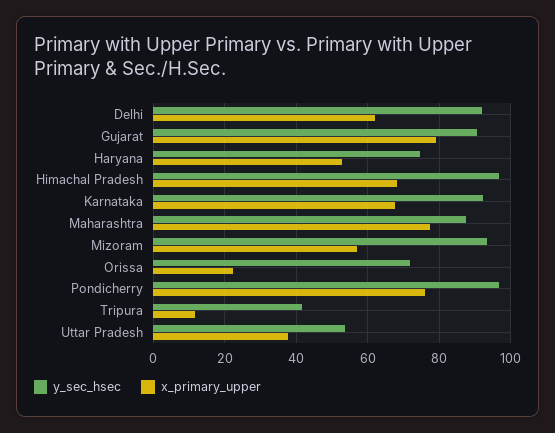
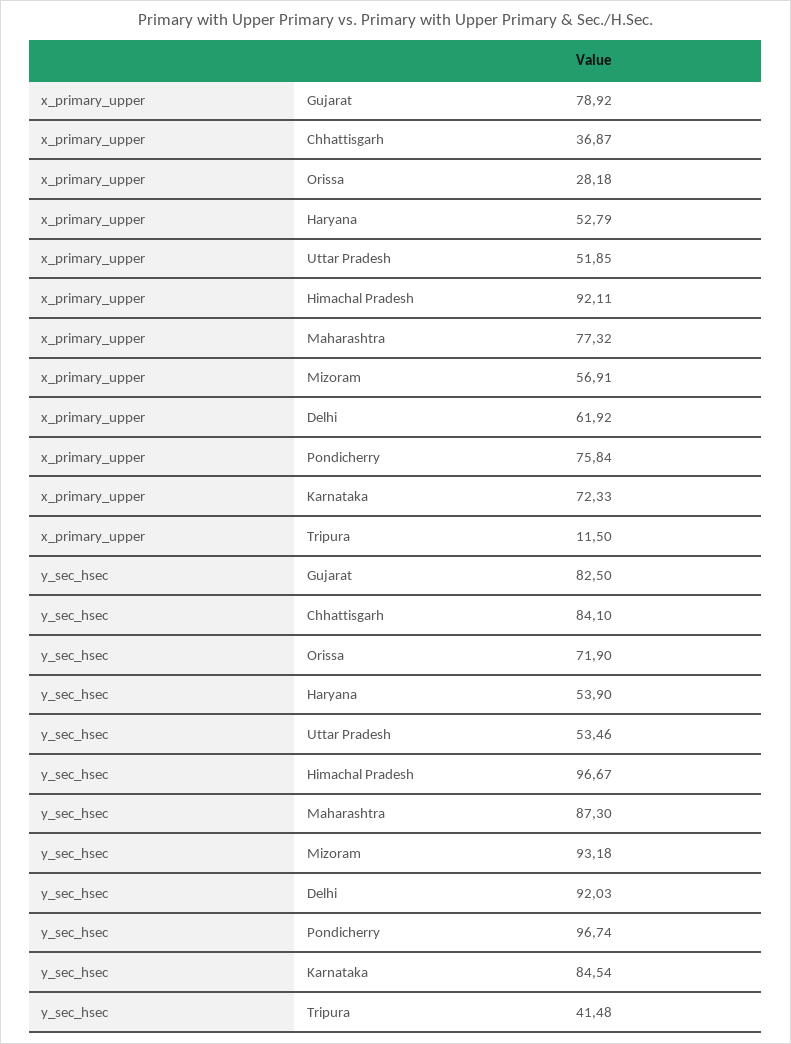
y_sec_hsec, Gujarat: 90 -> 82.5
y_sec_hsec, Haryana: 74 -> 53.9
x_primary_upper, Himachal Pradesh: 68 -> 92.11
y_sec_hsec, Karnataka: 92 -> 84.54
x_primary_upper, Karnataka: 68 -> 72.33
x_primary_upper, Orissa: 22 -> 28.18
x_primary_upper, Uttar Pradesh: 38 -> 51.85
x_primary_upper, Chhattisgarh: none -> 36.87
y_sec_hsec, Chhattisgarh: none -> 84.1

